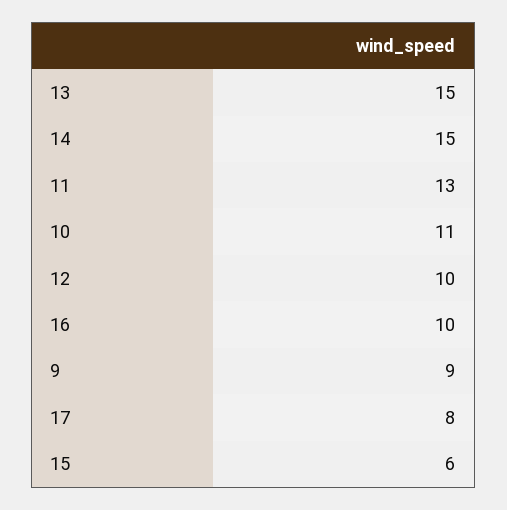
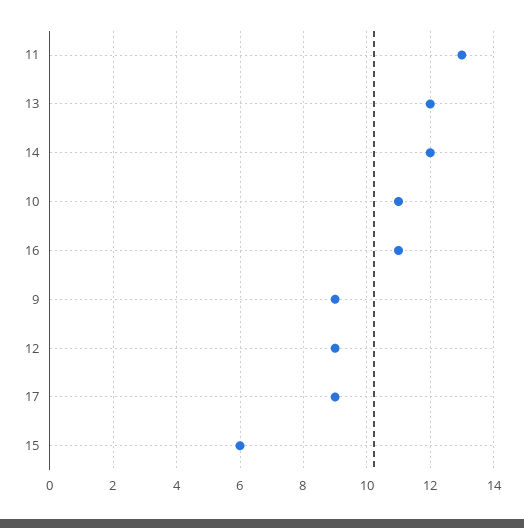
13: 15 -> 12
14: 15 -> 12
12: 10 -> 9
16: 10 -> 11
17: 8 -> 9

